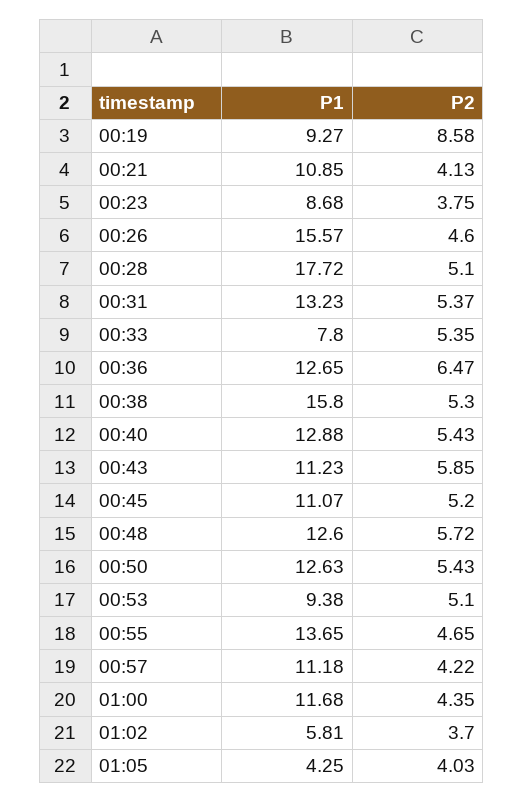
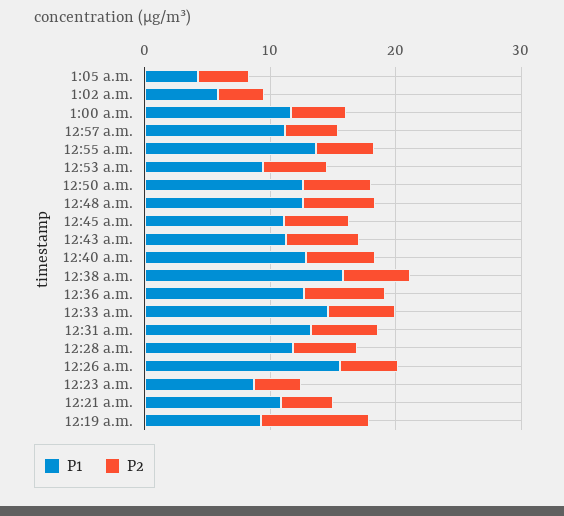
P1, 00:28: 17.72 -> 12
P1, 00:33: 7.8 -> 14

